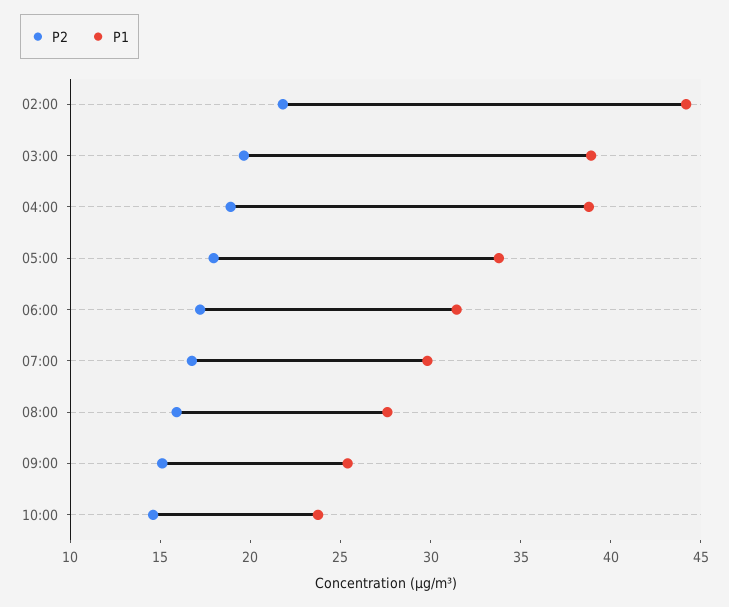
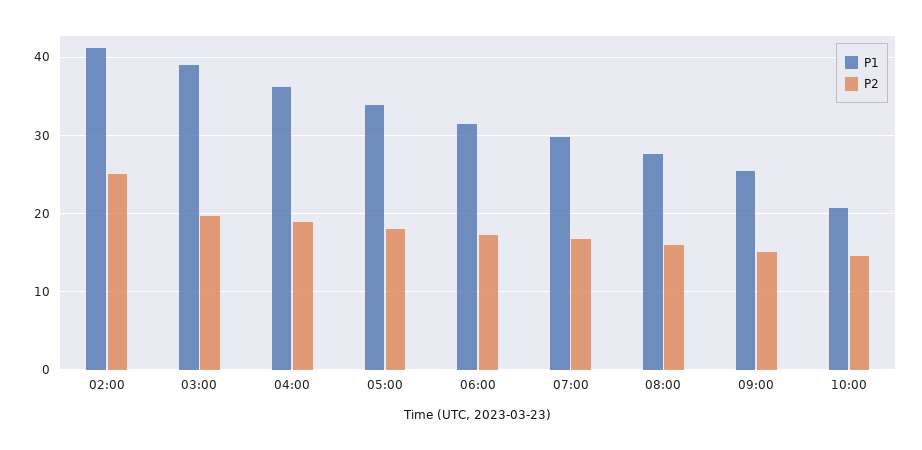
P2, 02:00: 22 -> 25
P1, 02:00: 44 -> 41
P1, 04:00: 39 -> 36
P1, 10:00: 24 -> 21

